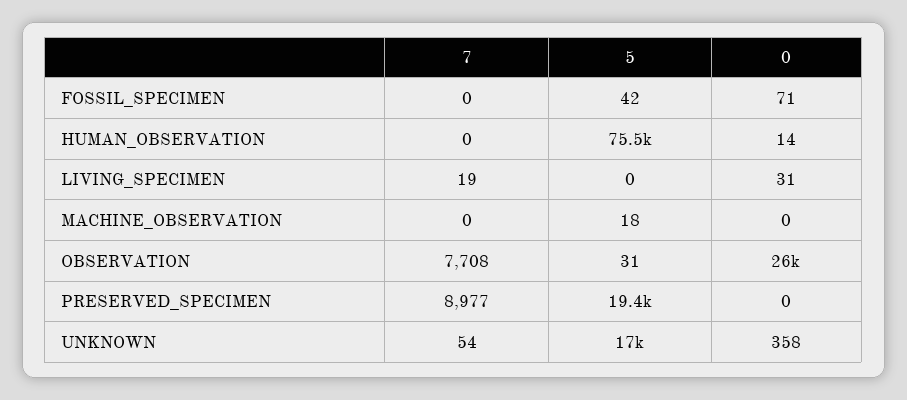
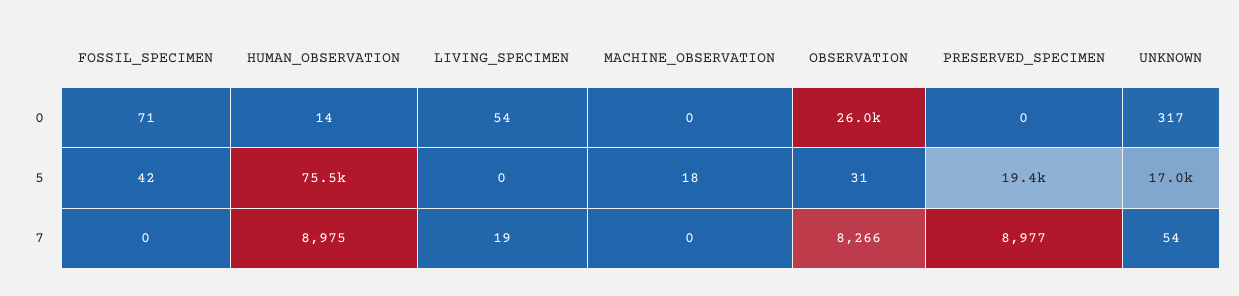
7, HUMAN_OBSERVATION: 0 -> 8975
0, LIVING_SPECIMEN: 31 -> 54
7, OBSERVATION: 7708 -> 8266
0, UNKNOWN: 358 -> 317

